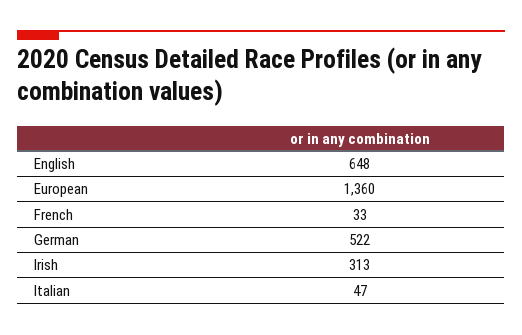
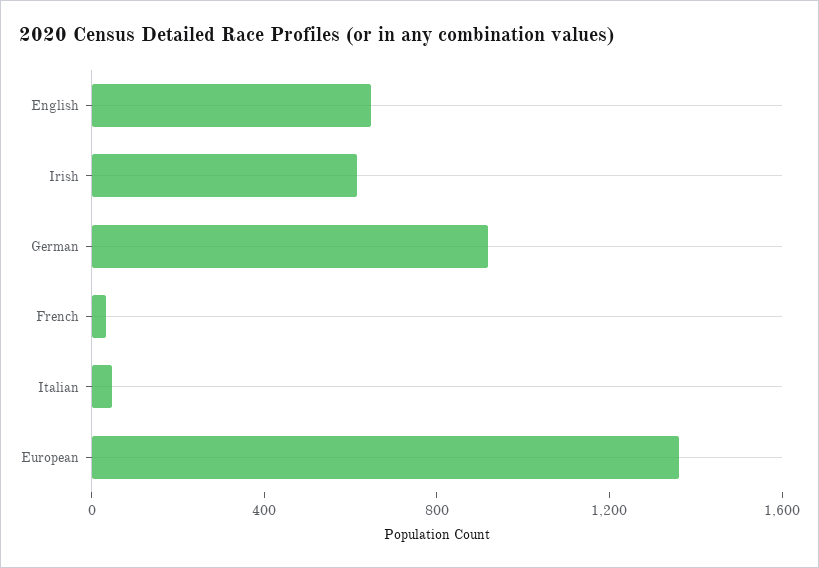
German: 522 -> 900
Irish: 313 -> 600

